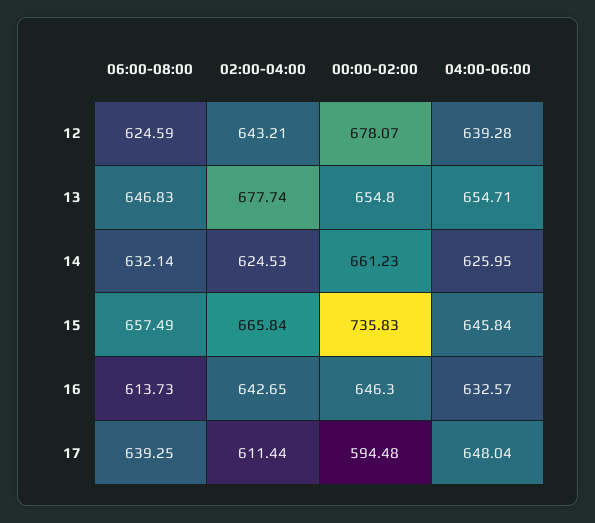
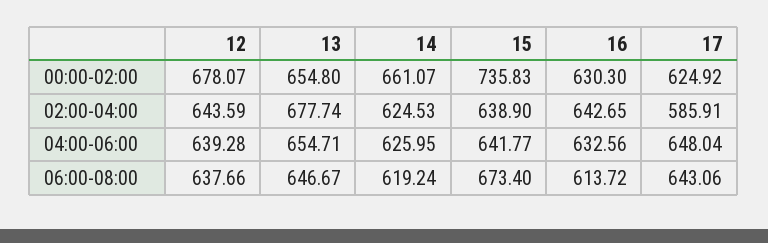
06:00-08:00, 12: 624.59 -> 637.66
02:00-04:00, 12: 643.21 -> 643.59
06:00-08:00, 13: 646.83 -> 646.67
06:00-08:00, 14: 632.14 -> 619.24
00:00-02:00, 14: 661.23 -> 661.07
06:00-08:00, 15: 657.49 -> 673.4
02:00-04:00, 15: 665.84 -> 638.9
04:00-06:00, 15: 645.84 -> 641.77
06:00-08:00, 16: 613.73 -> 613.72
00:00-02:00, 16: 646.3 -> 630.3
04:00-06:00, 16: 632.57 -> 632.56
06:00-08:00, 17: 639.25 -> 643.06
02:00-04:00, 17: 611.44 -> 585.91
00:00-02:00, 17: 594.48 -> 624.92

